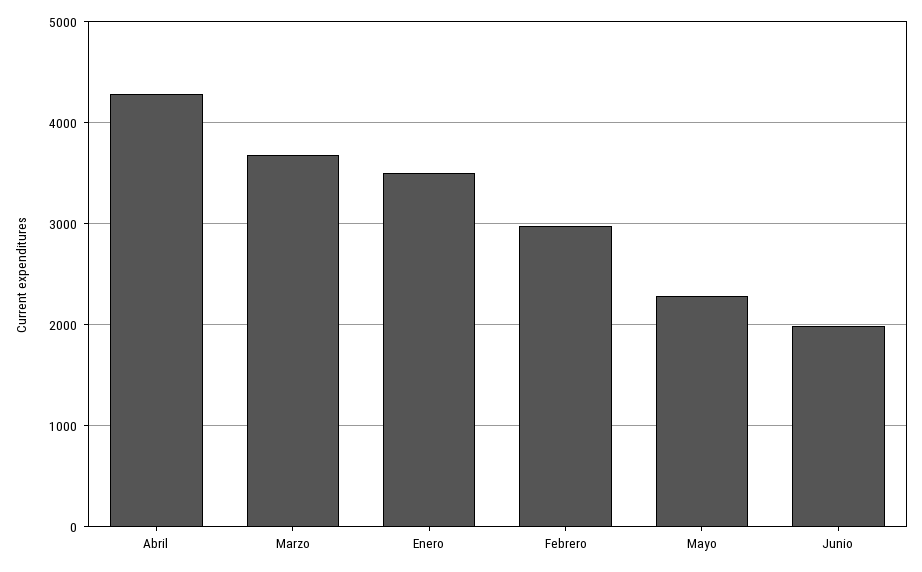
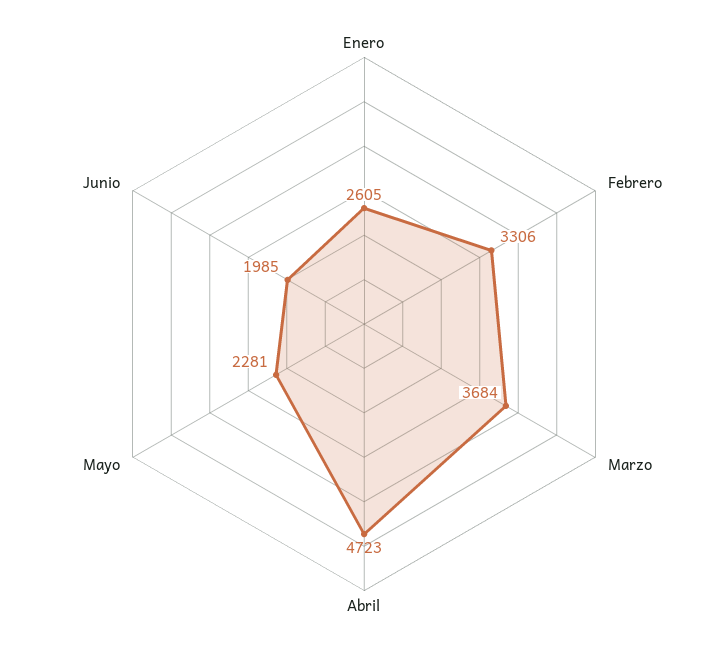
Abril: 4300 -> 4723
Enero: 3500 -> 2605
Febrero: 3000 -> 3306

